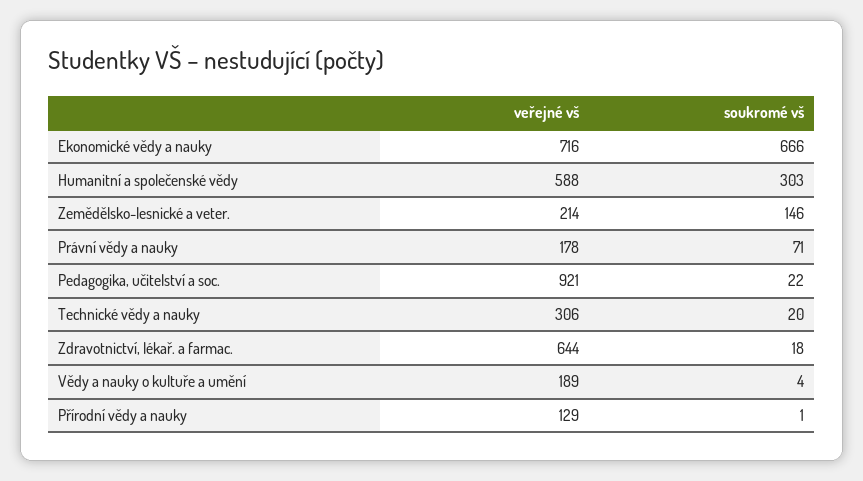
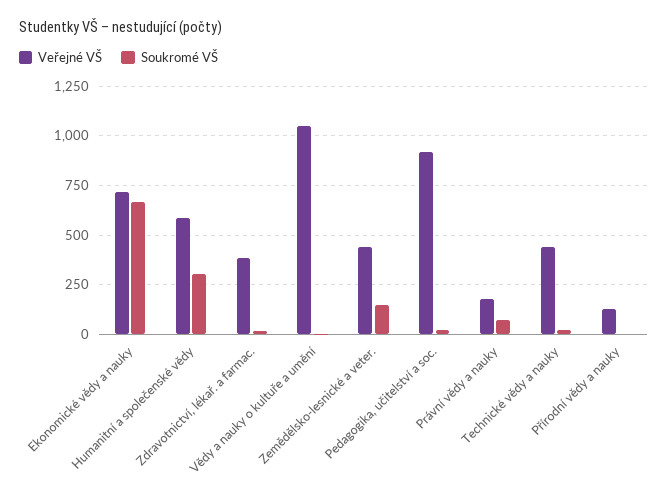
veřejné vš, Zemědělsko-lesnické a veter.: 214 -> 450
veřejné vš, Technické vědy a nauky: 306 -> 450
veřejné vš, Zdravotnictví, lékař. a farmac.: 644 -> 400
veřejné vš, Vědy a nauky o kultuře a umění: 189 -> 1050

